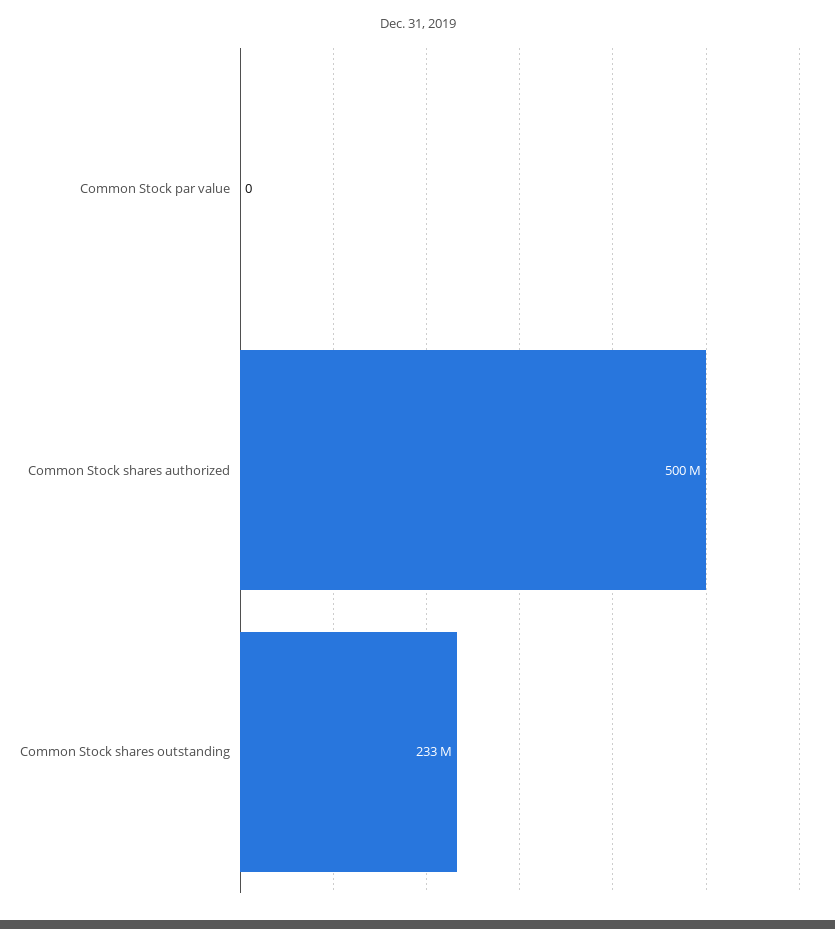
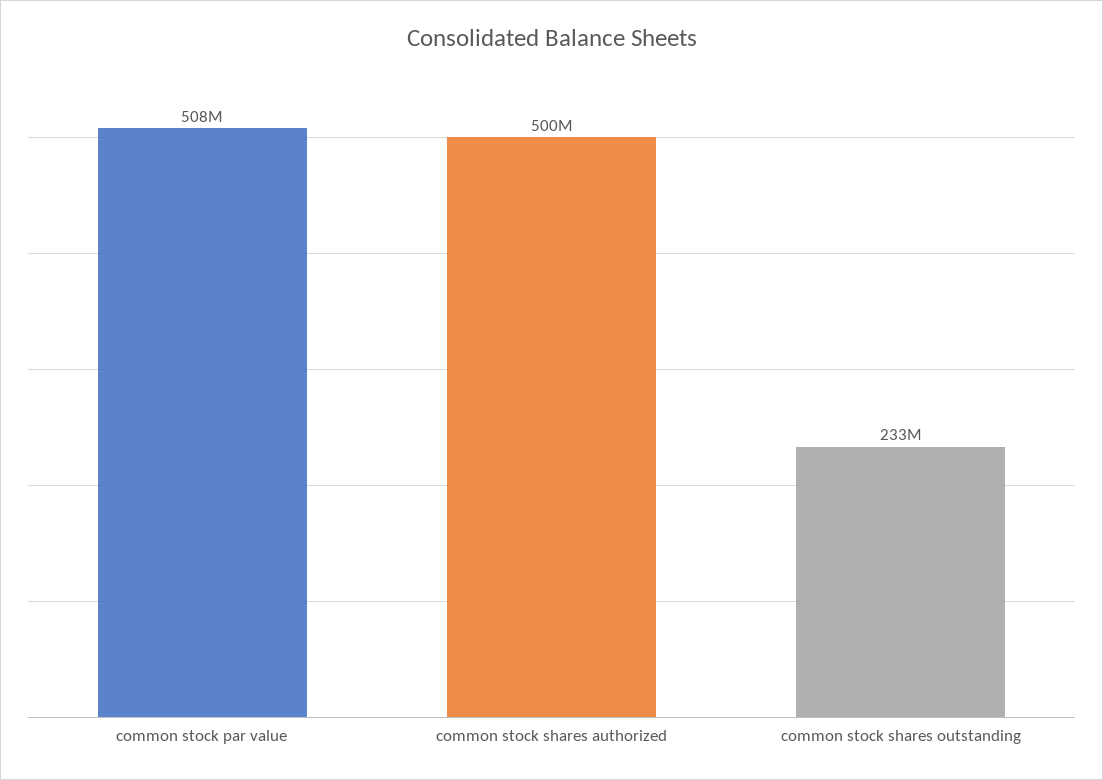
Common Stock par value: 0 -> 508000000

